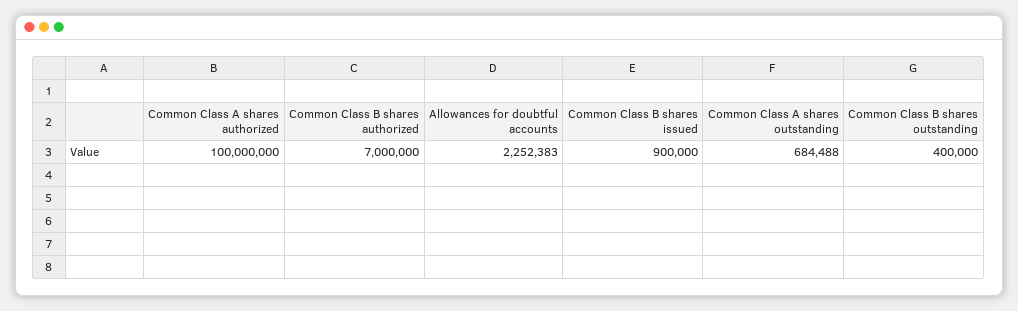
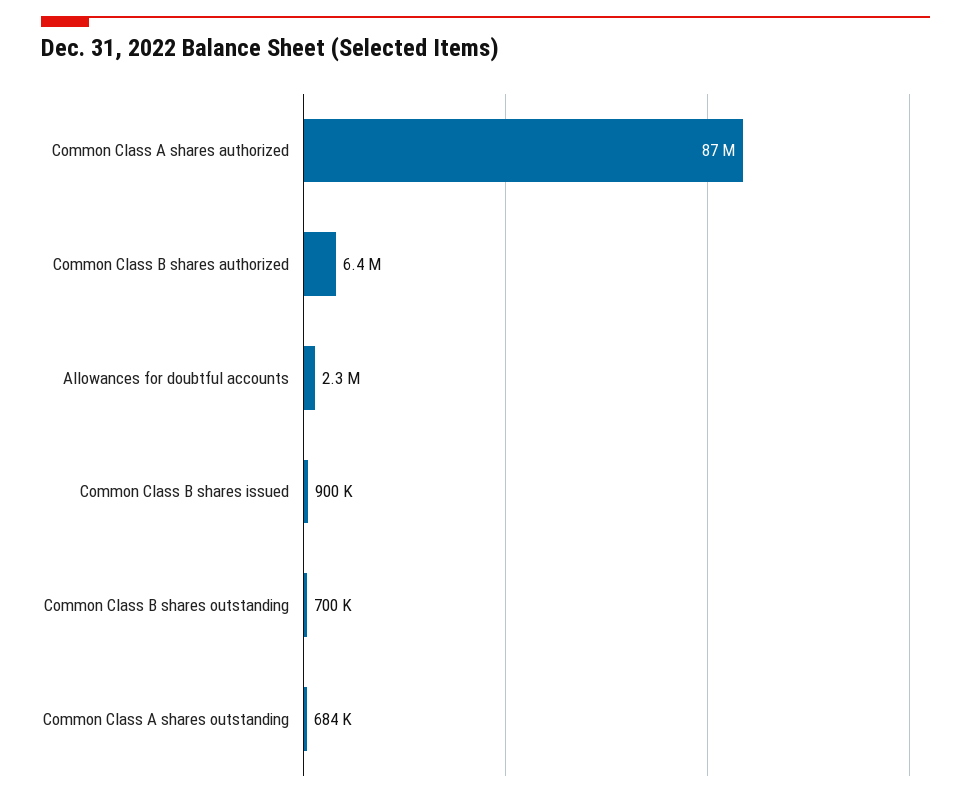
Common Class A shares authorized: 100000000 -> 87000000
Common Class B shares authorized: 7000000 -> 6400000
Common Class B shares outstanding: 400000 -> 700000

